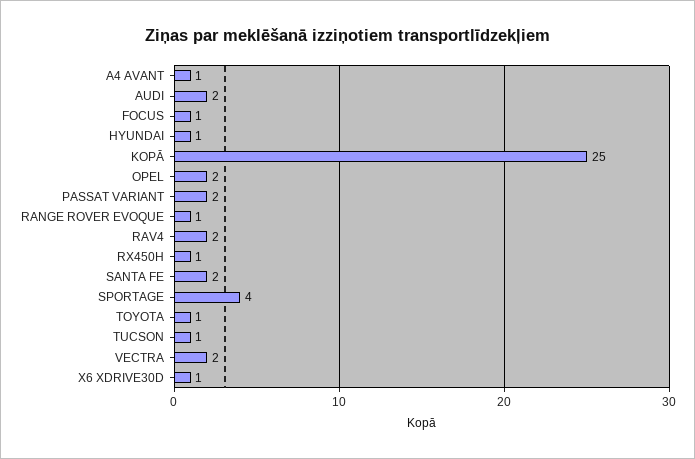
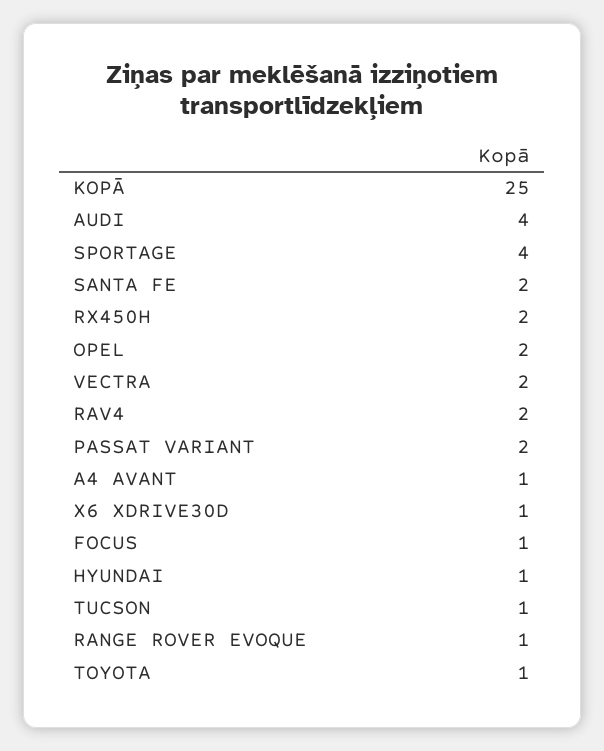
AUDI: 2 -> 4
RX450H: 1 -> 2

